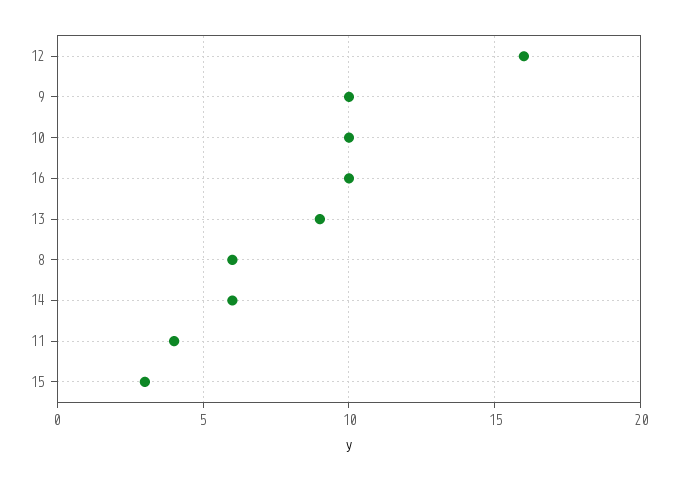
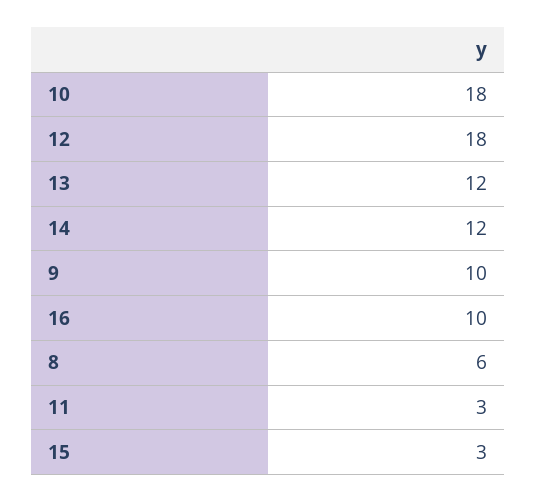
12: 16 -> 18
10: 10 -> 18
13: 9 -> 12
14: 6 -> 12
11: 4 -> 3

